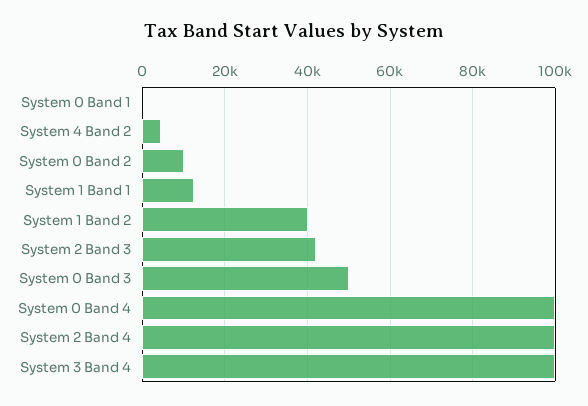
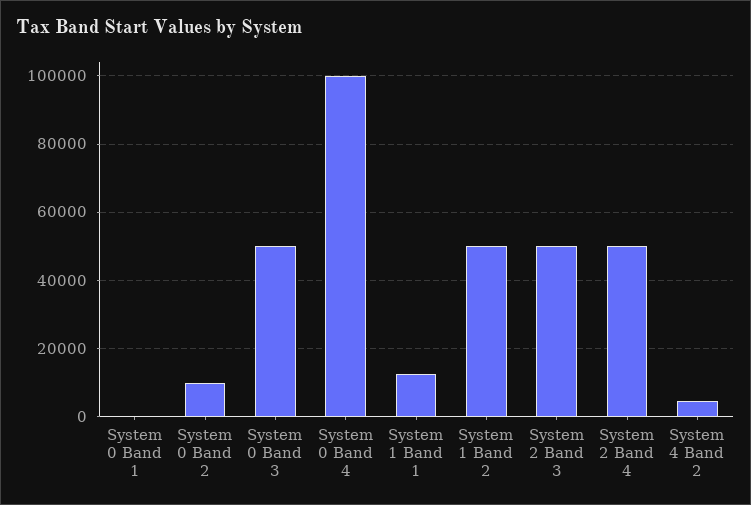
System 1 Band 2: 40000 -> 50000
System 2 Band 3: 42000 -> 50000
System 2 Band 4: 100000 -> 50000
System 3 Band 4: 100000 -> none

